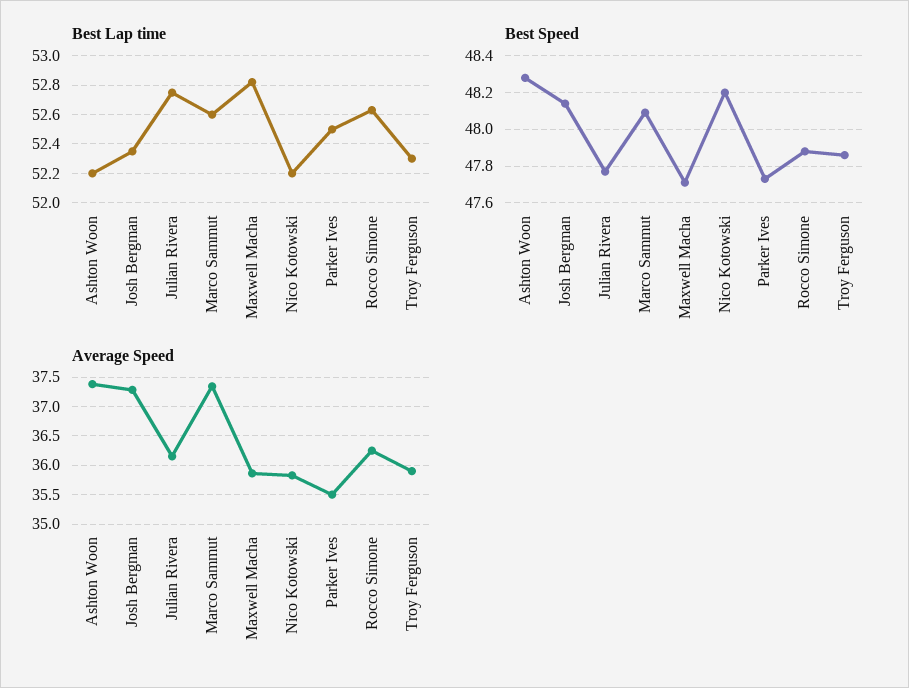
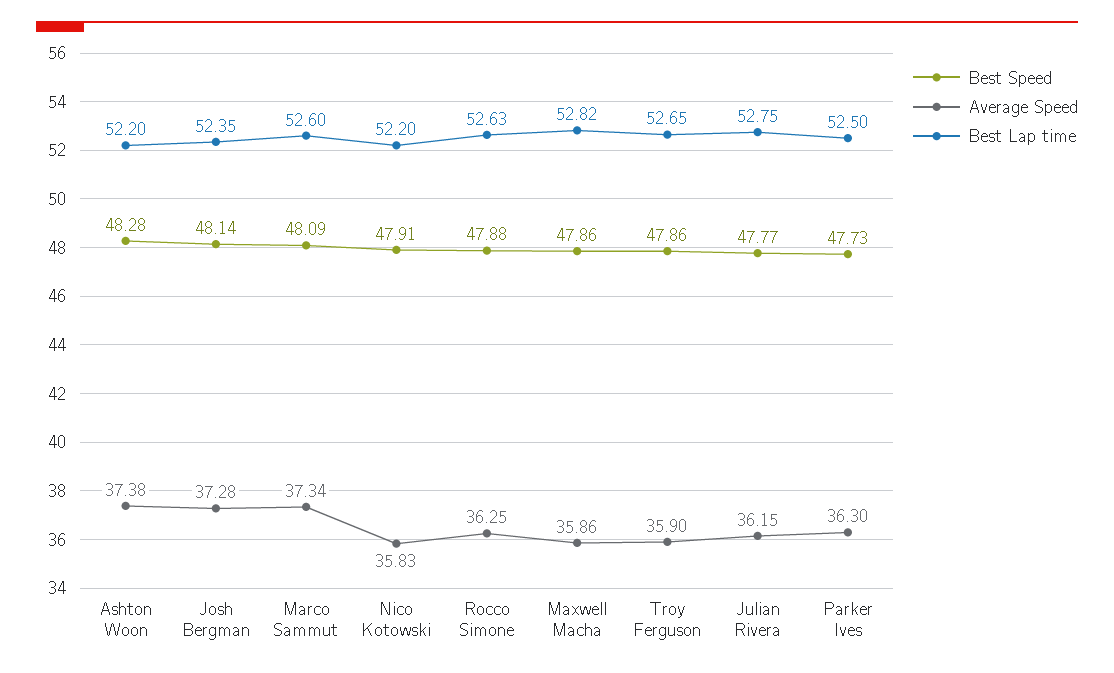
Best Lap time, Troy Ferguson: 52.3 -> 52.65
Best Speed, Maxwell Macha: 47.7 -> 47.86
Best Speed, Nico Kotowski: 48.2 -> 47.91
Average Speed, Parker Ives: 35.5 -> 36.3

